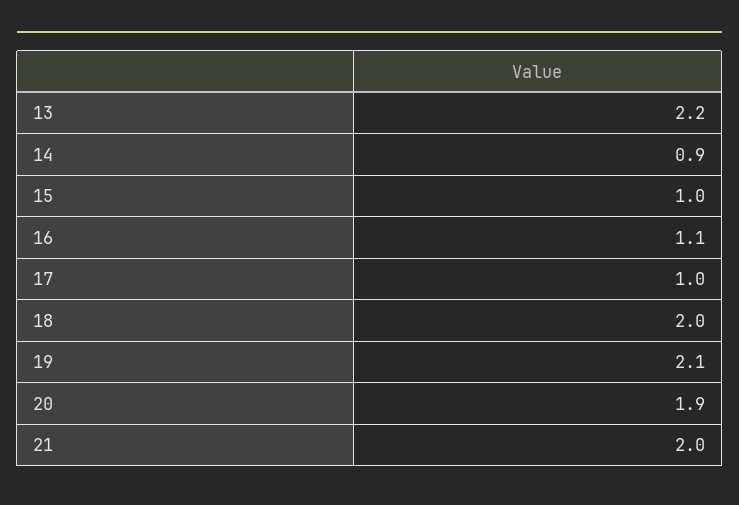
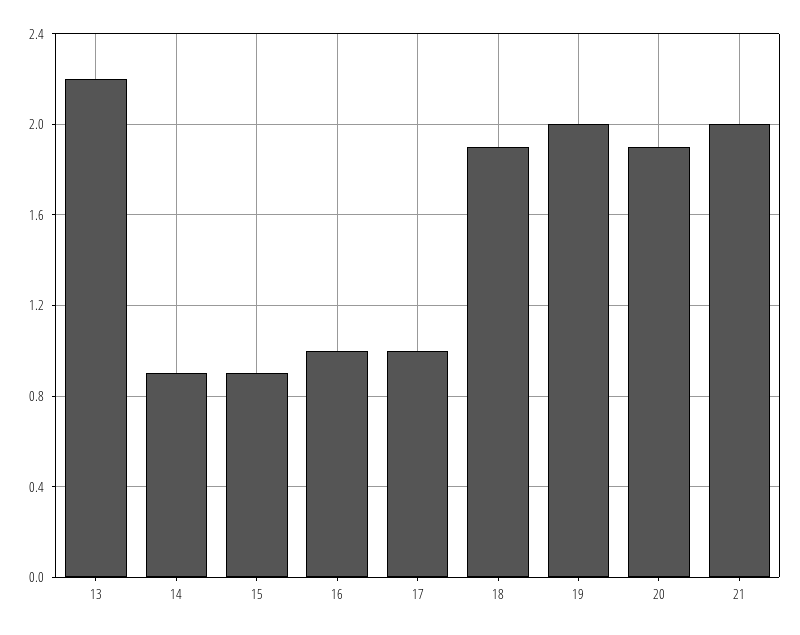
15: 1 -> 0.9
16: 1.1 -> 1
18: 2 -> 1.9
19: 2.1 -> 2

